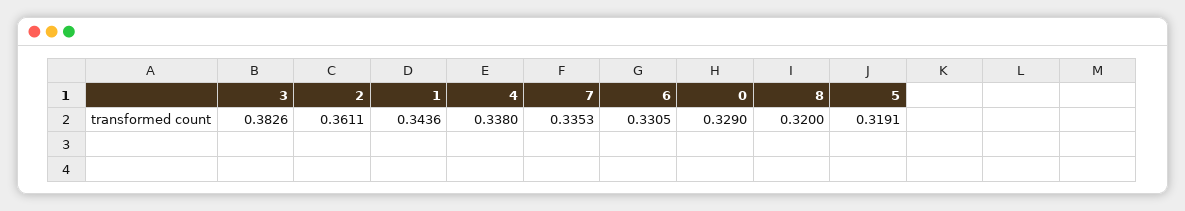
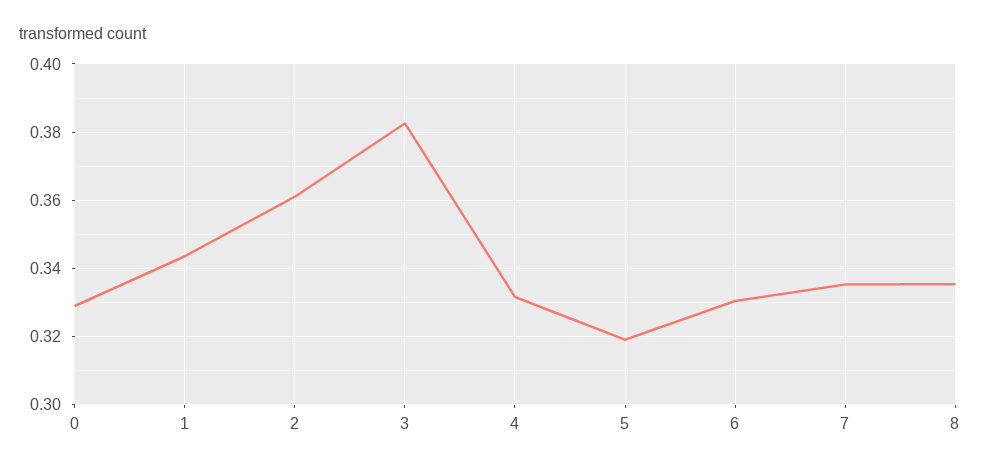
4: 0.338 -> 0.332
8: 0.32 -> 0.336

